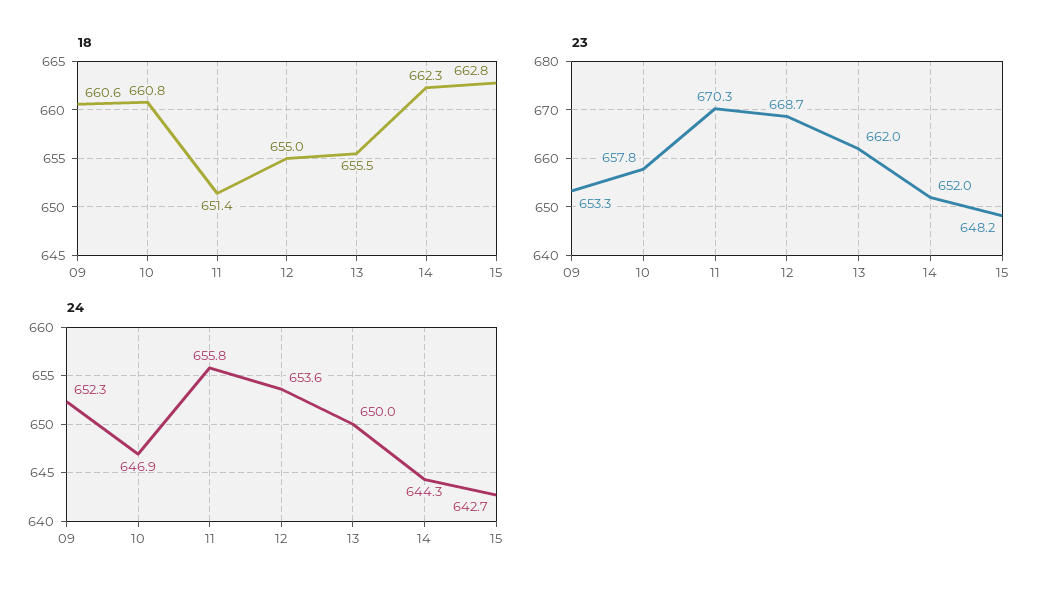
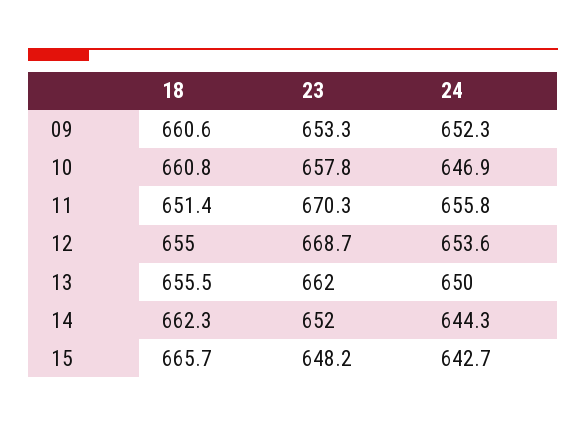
18, 15: 662.8 -> 665.7

